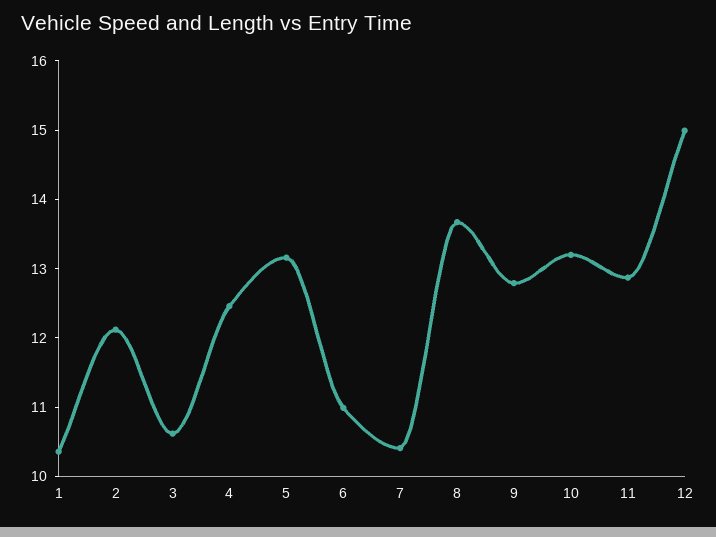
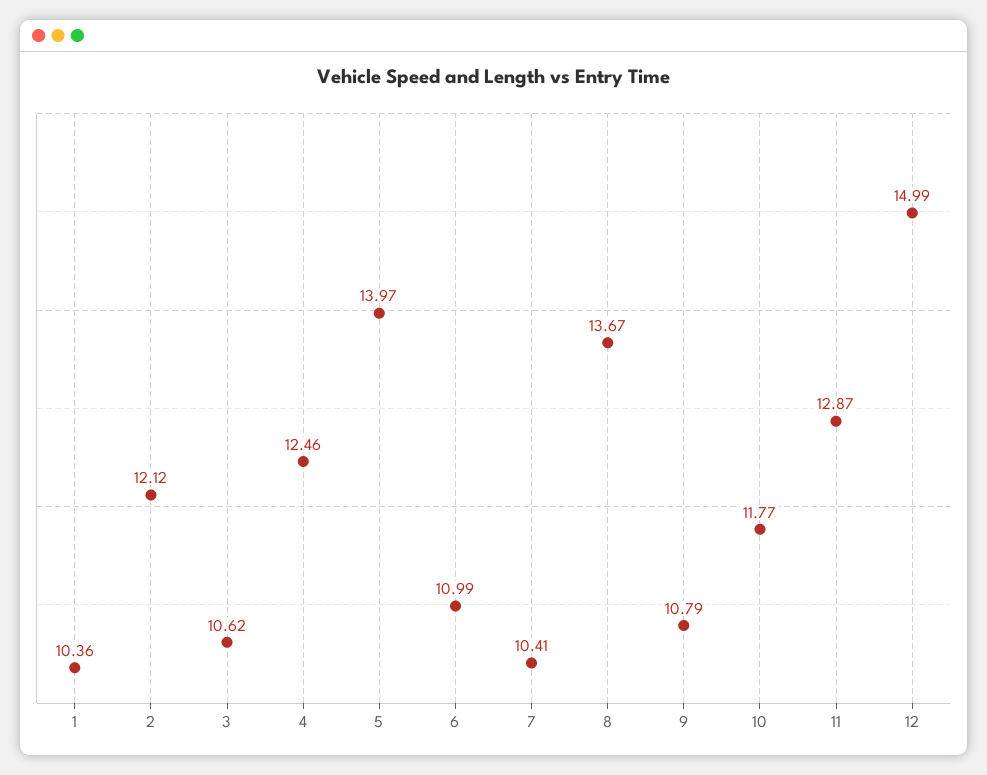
5: 13.2 -> 13.97
9: 12.8 -> 10.79
10: 13.2 -> 11.77

